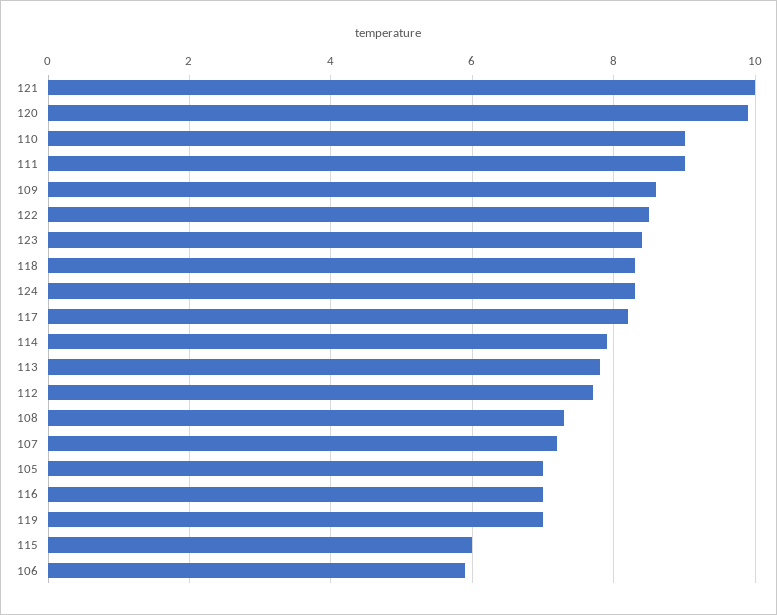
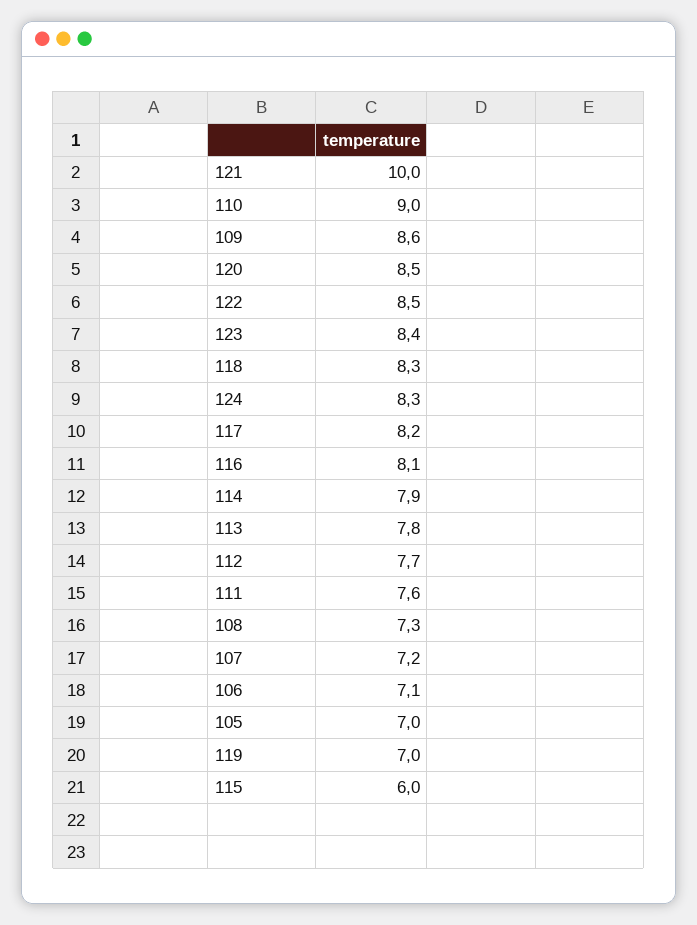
120: 10 -> 8.5
111: 9 -> 7.6
116: 7 -> 8.1
106: 6 -> 7.1

